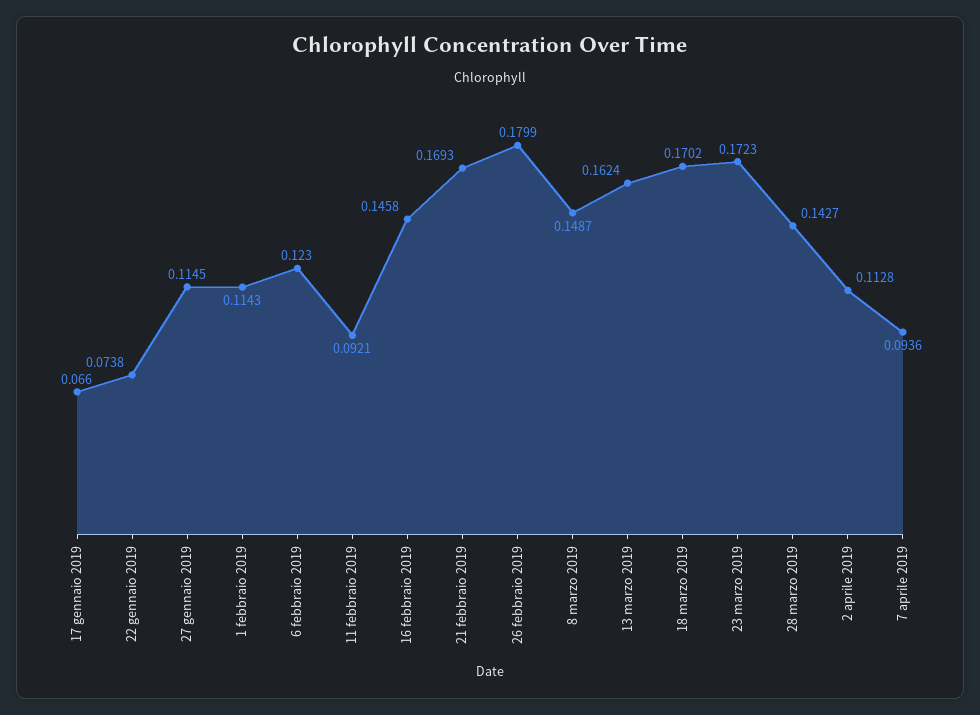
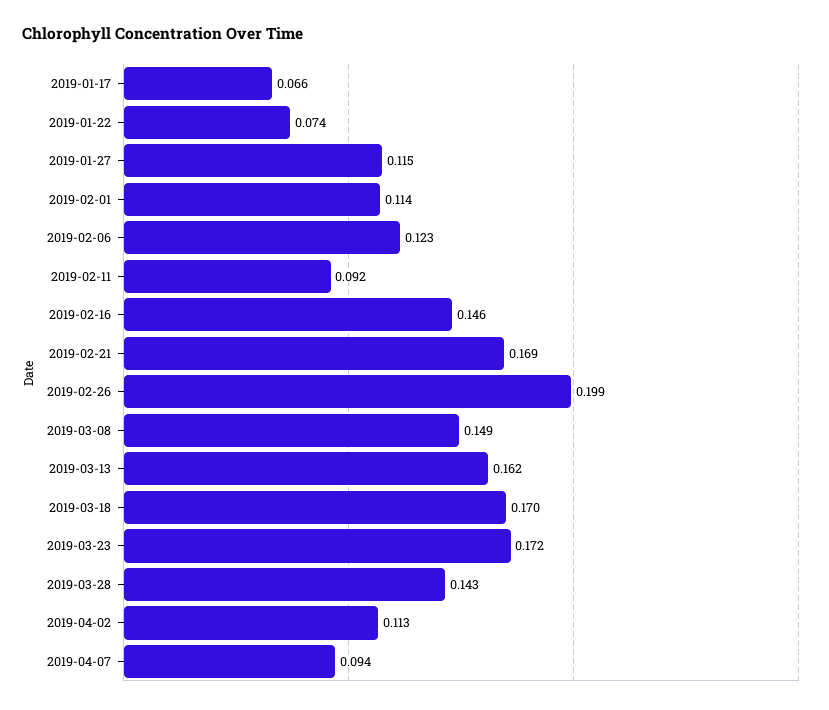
26 febbraio 2019: 0.1799 -> 0.199

